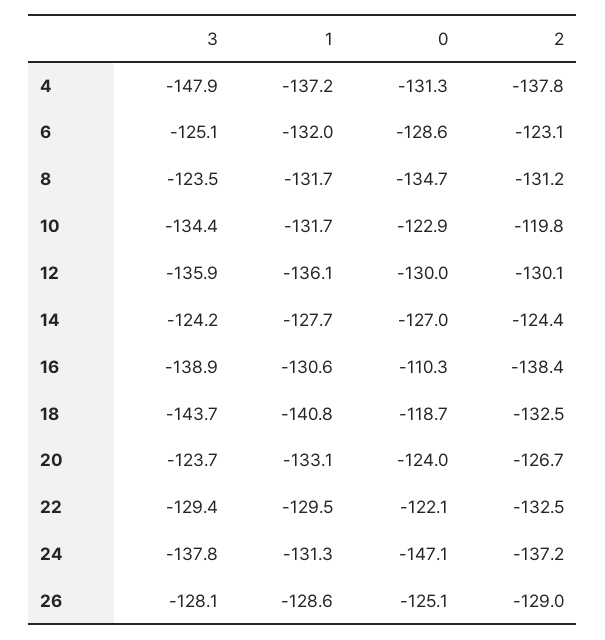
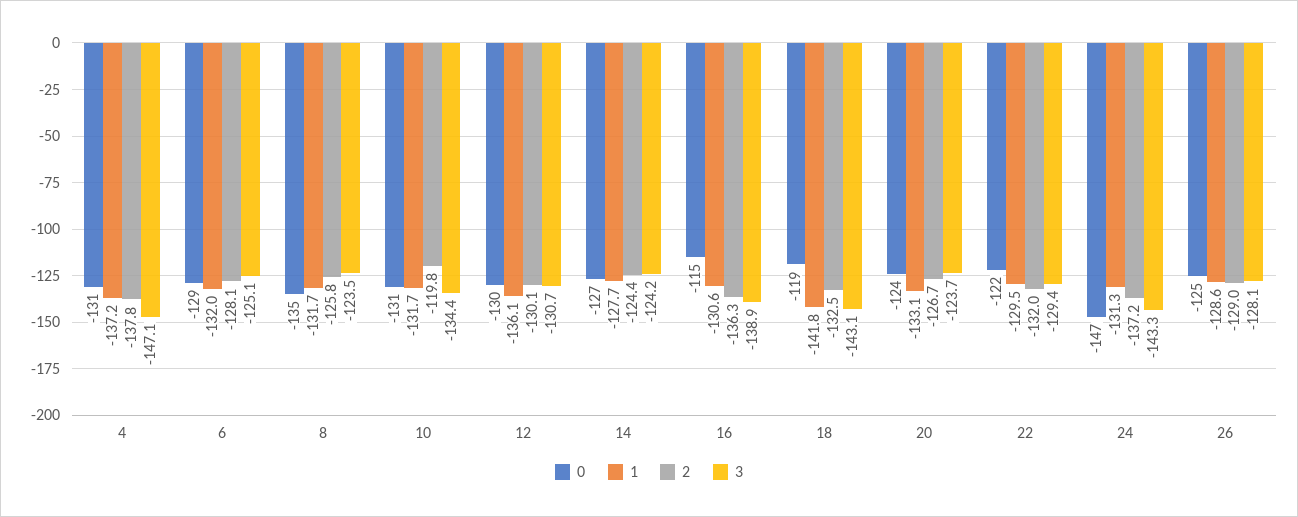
3, 4: -147.9 -> -147.1
2, 6: -123.1 -> -128.1
2, 8: -131.2 -> -125.8
0, 10: -122.9 -> -131
3, 12: -135.9 -> -130.7
0, 16: -110.3 -> -115
2, 16: -138.4 -> -136.3
3, 18: -143.7 -> -143.1
1, 18: -140.8 -> -141.8
2, 22: -132.5 -> -132
3, 24: -137.8 -> -143.3

